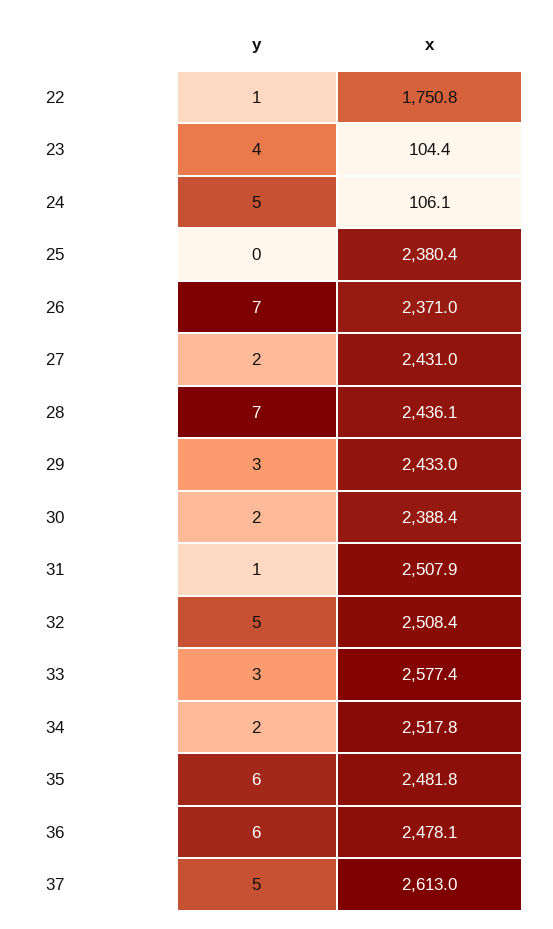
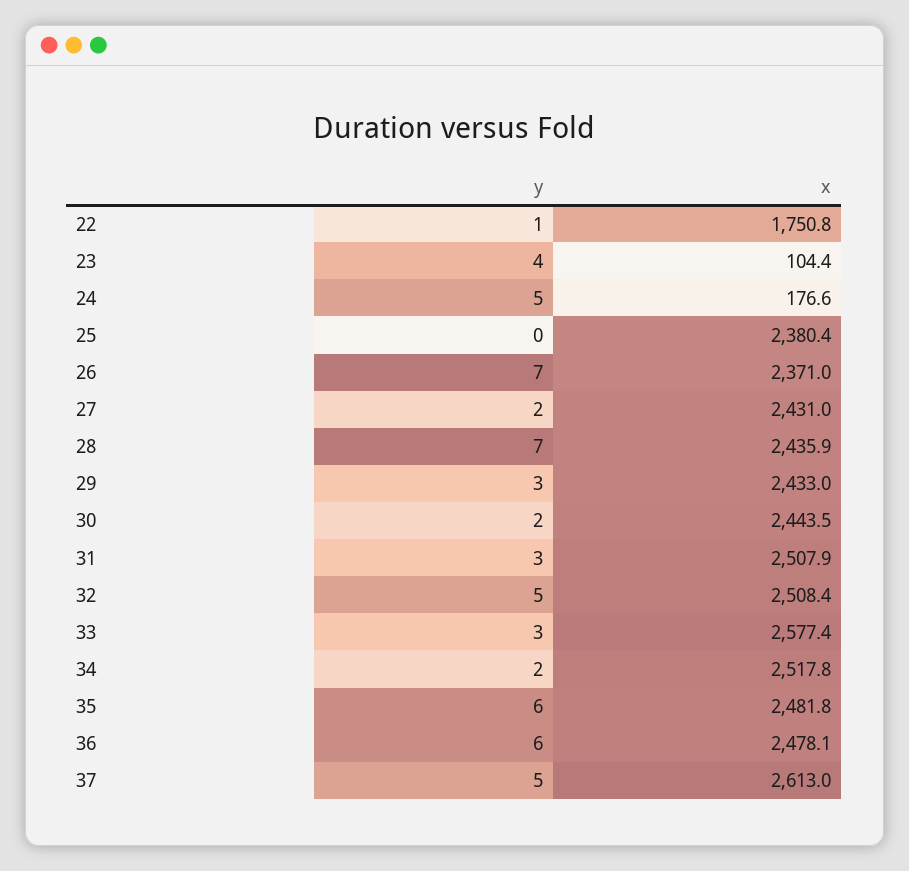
x, 24: 106.1 -> 176.6
x, 28: 2436.1 -> 2435.9
x, 30: 2388.4 -> 2443.5
y, 31: 1 -> 3

